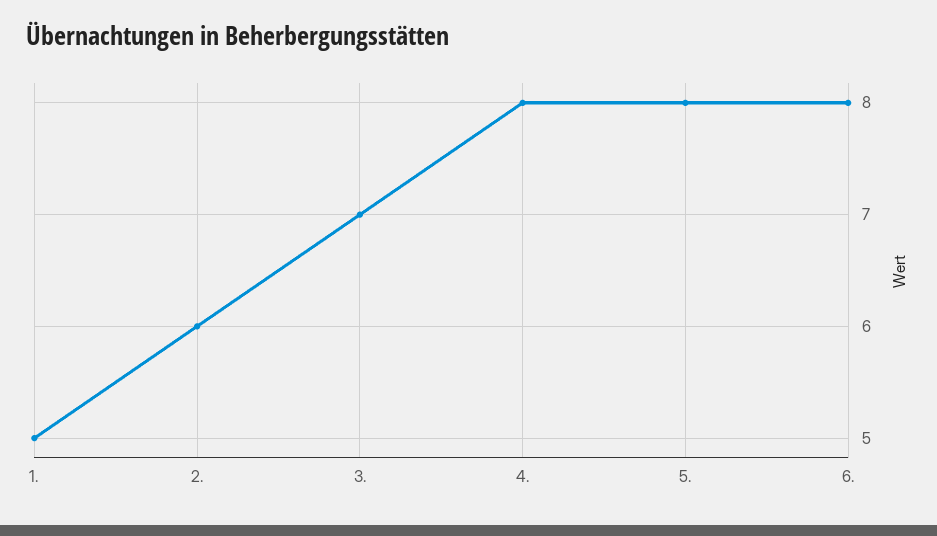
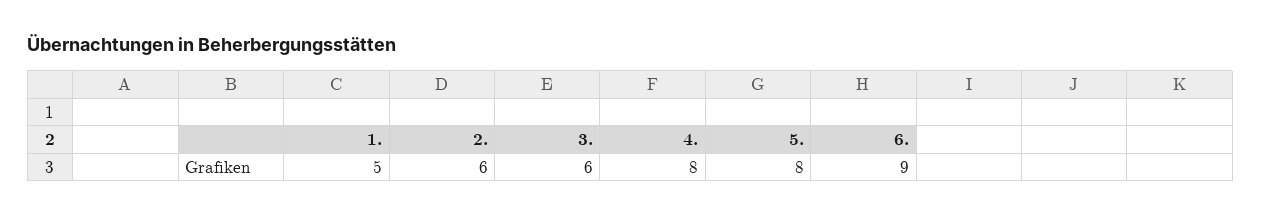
3.: 7 -> 6
6.: 8 -> 9

